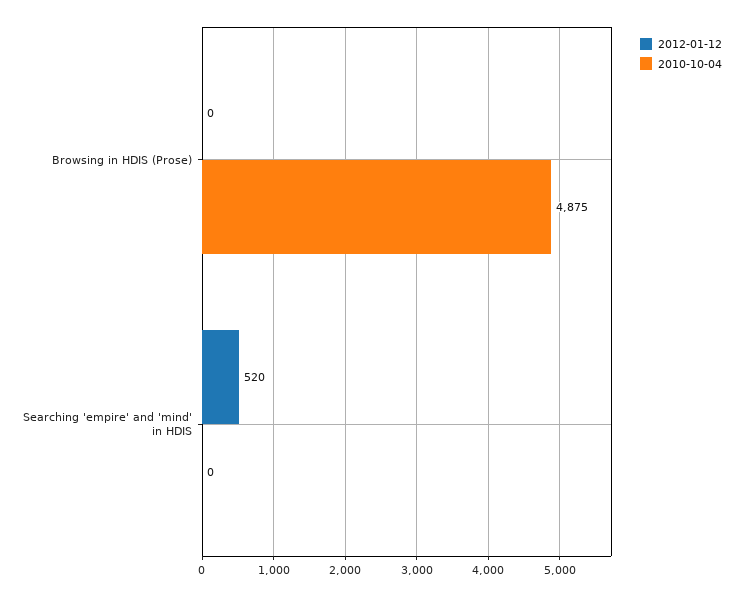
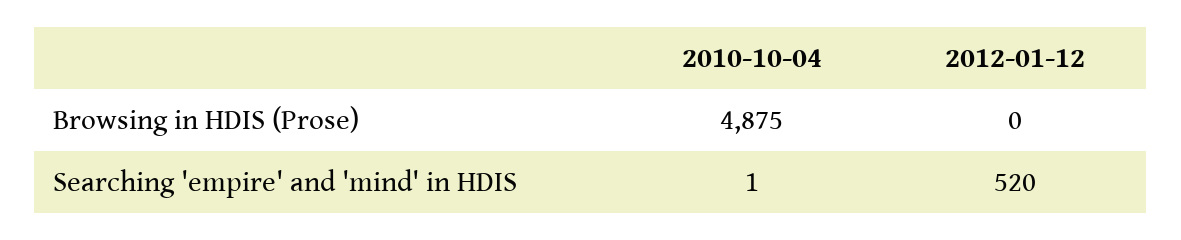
2010-10-04, Searching 'empire' and 'mind' in HDIS: 0 -> 1

